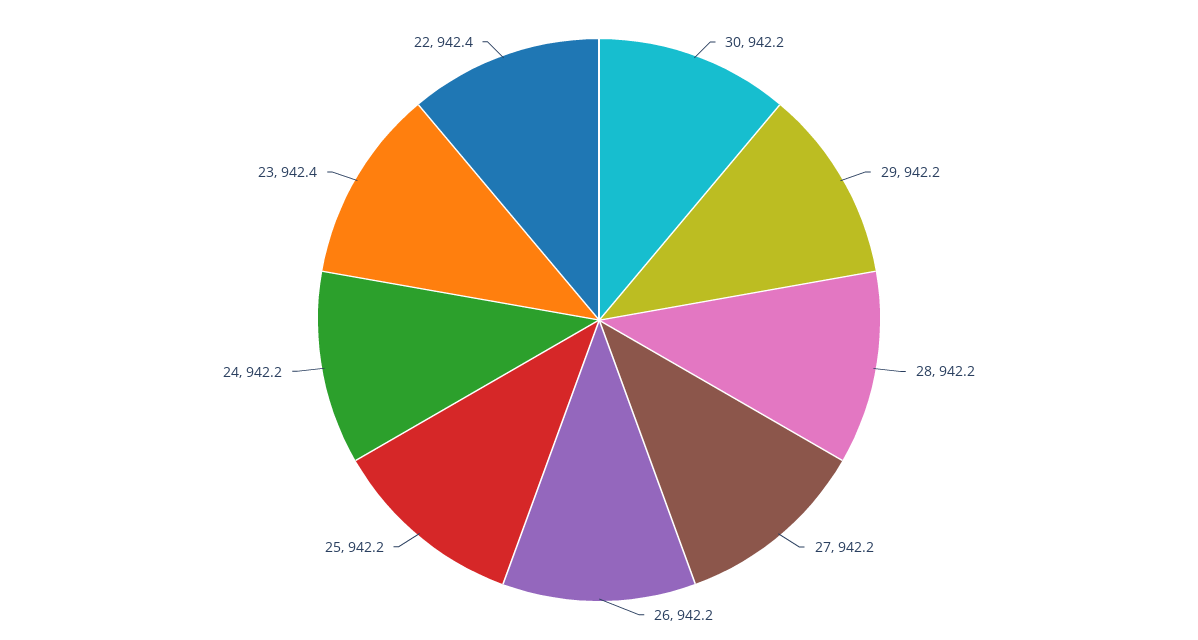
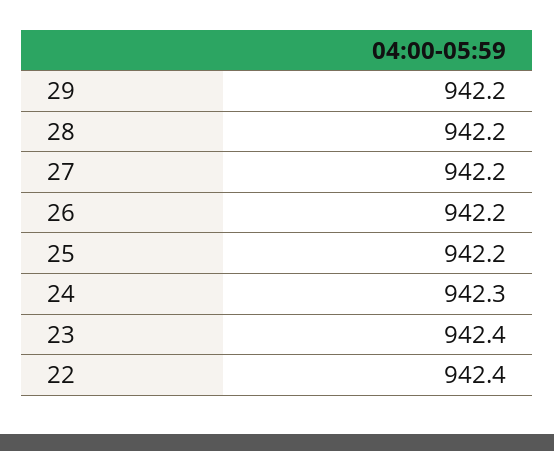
30: 942.2 -> none
24: 942.2 -> 942.3

